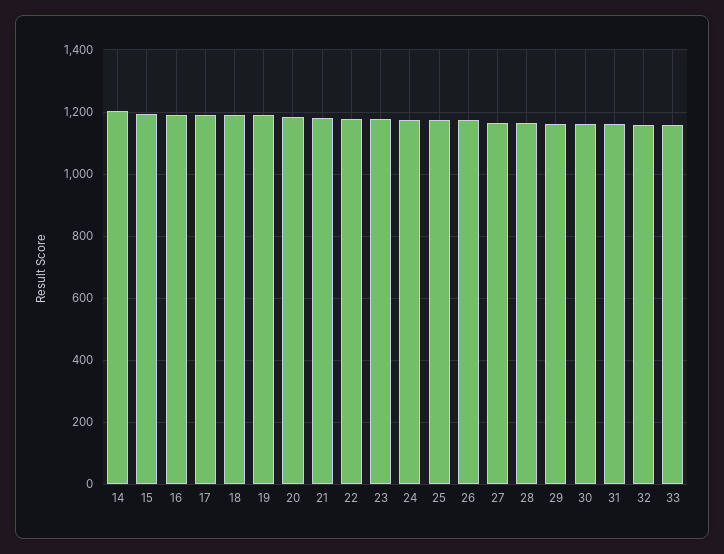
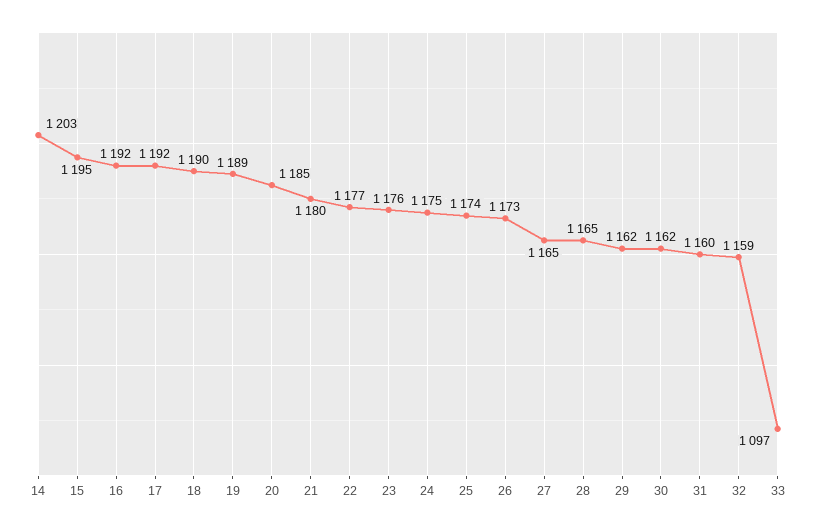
33: 1160 -> 1097

